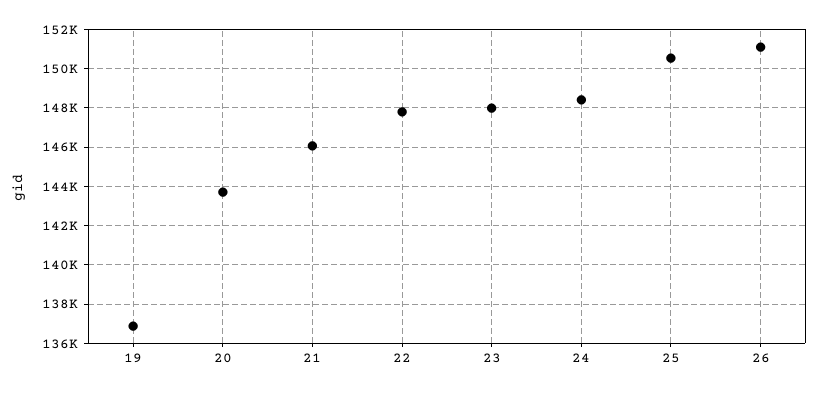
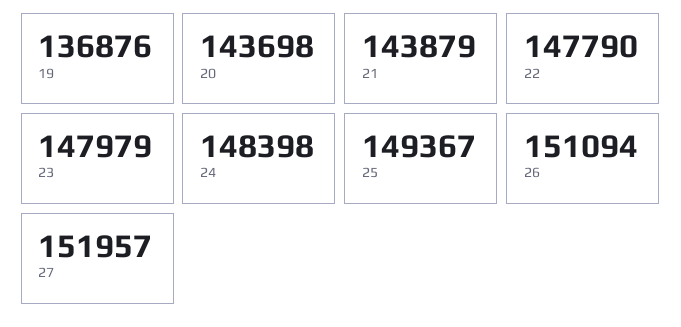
21: 146000 -> 143879
25: 150500 -> 149367
27: none -> 151957

